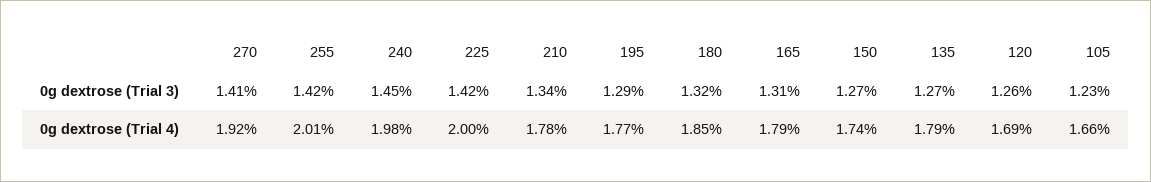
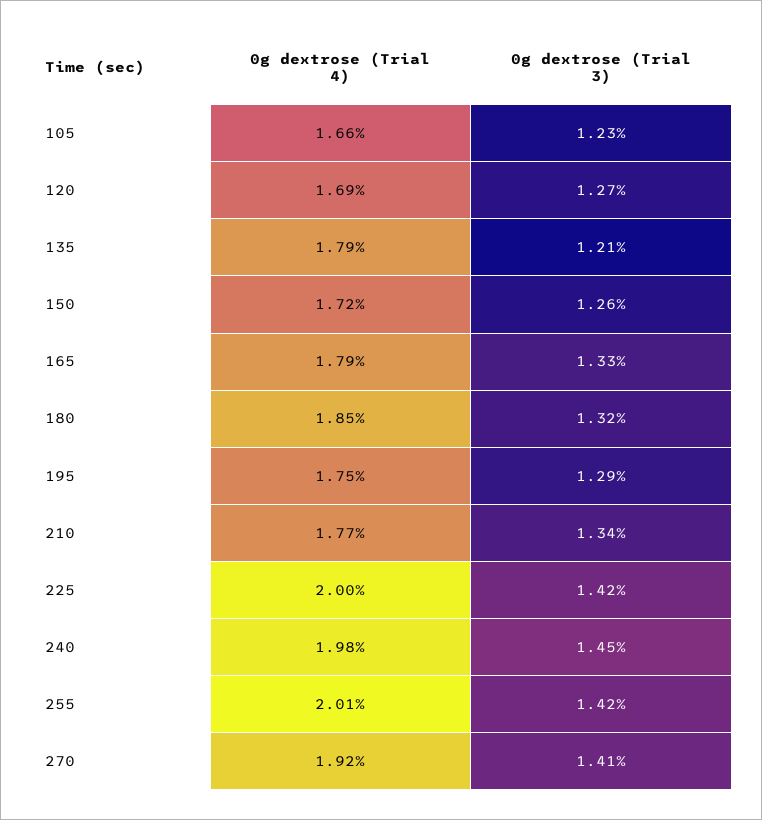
165, 0g dextrose (Trial 3): 1.31 -> 1.33
150, 0g dextrose (Trial 3): 1.27 -> 1.26
135, 0g dextrose (Trial 3): 1.27 -> 1.21
120, 0g dextrose (Trial 3): 1.26 -> 1.27
210, 0g dextrose (Trial 4): 1.78 -> 1.77
195, 0g dextrose (Trial 4): 1.77 -> 1.75
150, 0g dextrose (Trial 4): 1.74 -> 1.72

